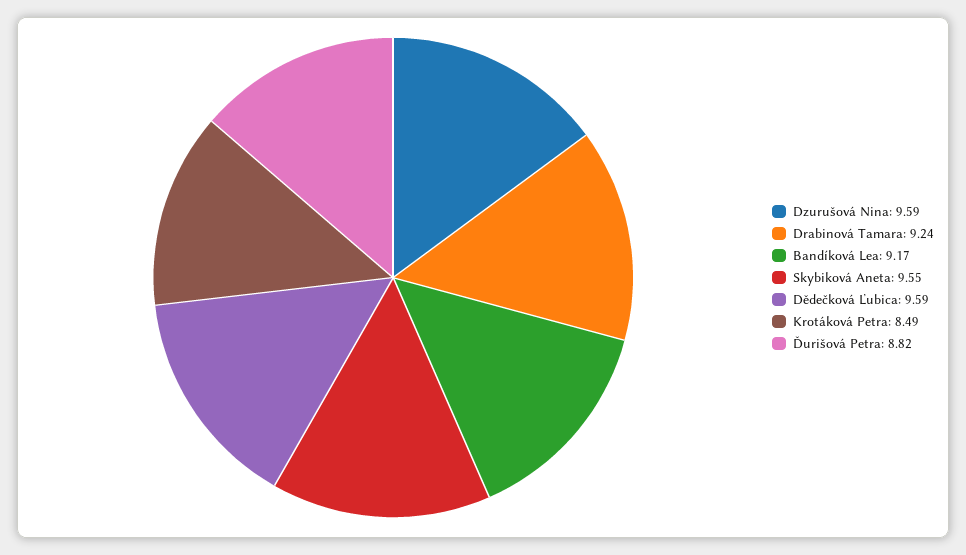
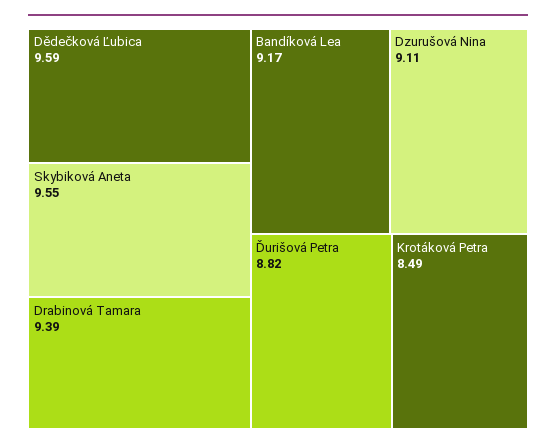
Dzurušová Nina: 9.59 -> 9.11
Drabinová Tamara: 9.24 -> 9.39

